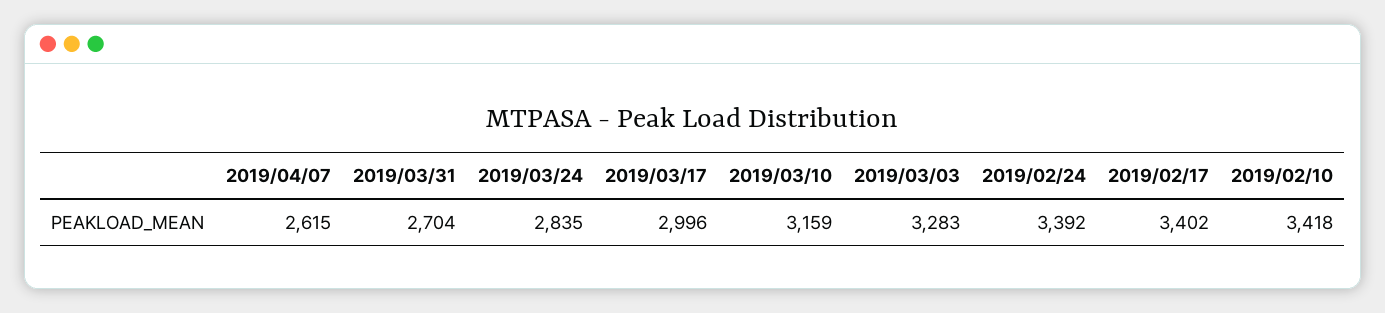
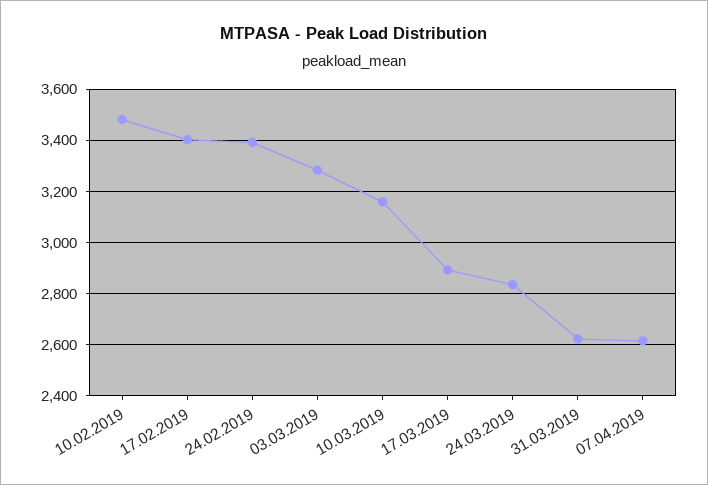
2019/03/31: 2704 -> 2625
2019/03/17: 2996 -> 2900
2019/02/10: 3418 -> 3475

